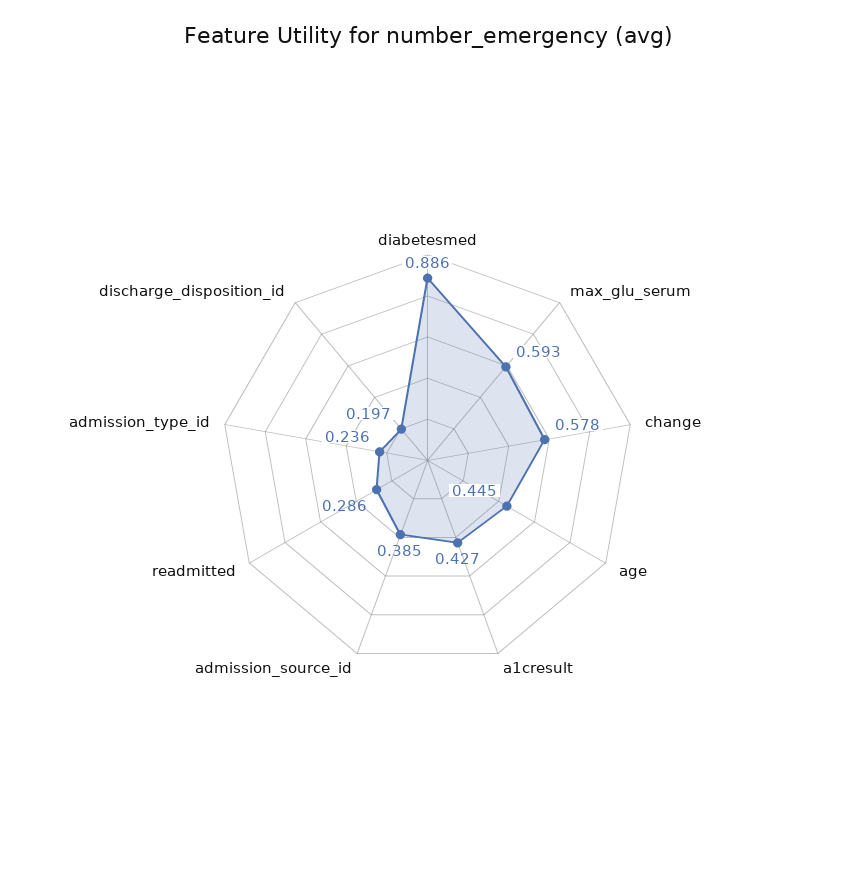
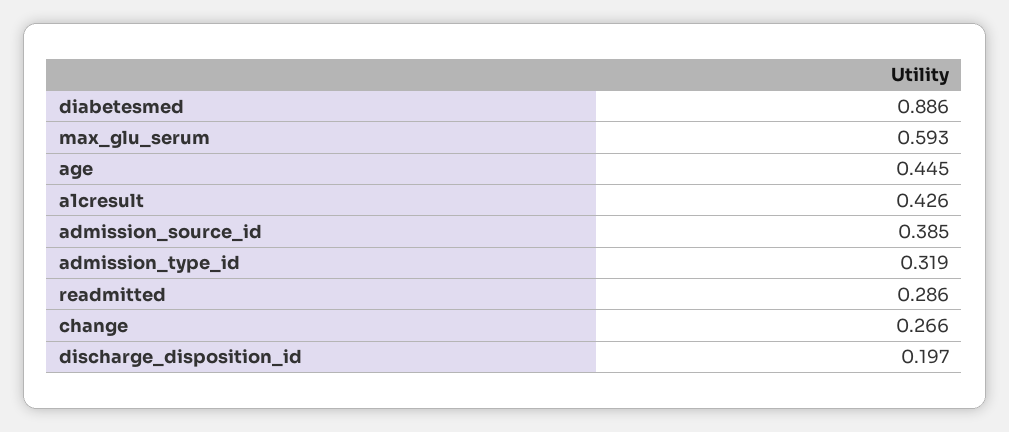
change: 0.578 -> 0.266
a1cresult: 0.427 -> 0.426
admission_type_id: 0.236 -> 0.319

